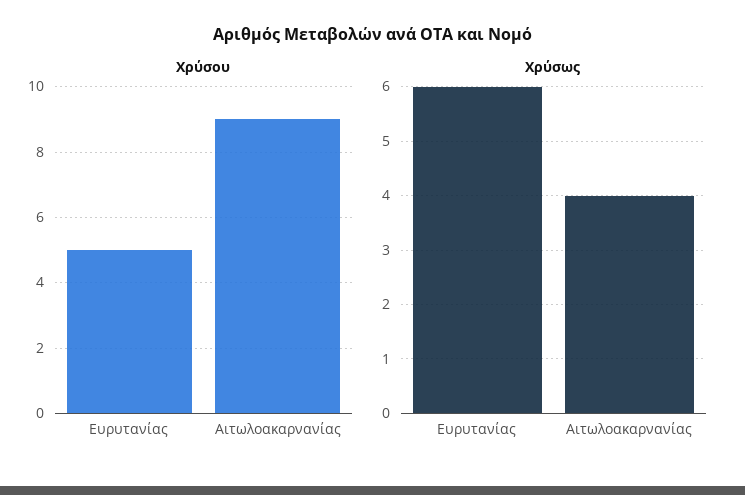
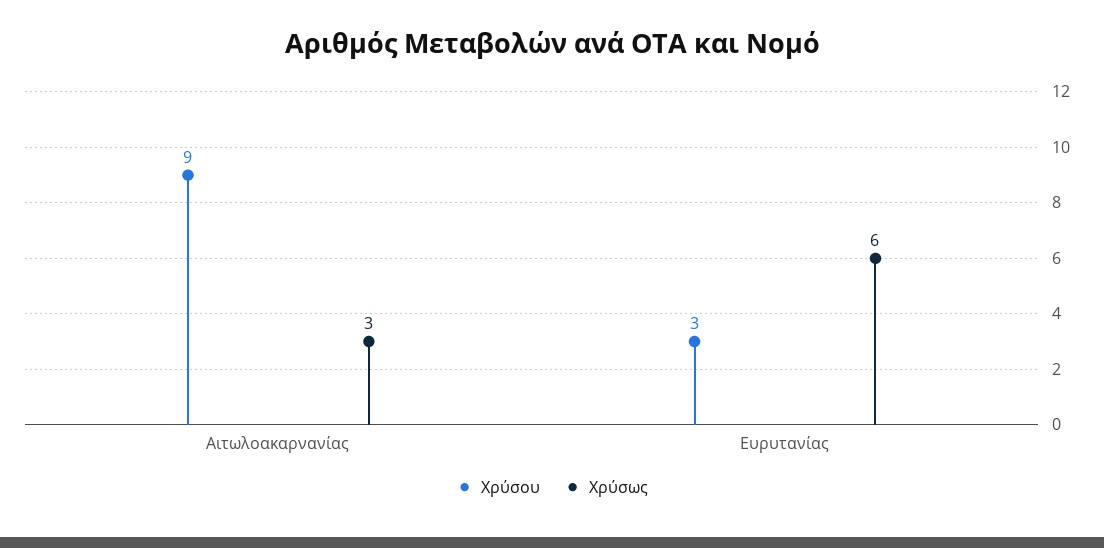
Χρύσου, Ευρυτανίας: 5 -> 3
Χρύσως, Αιτωλοακαρνανίας: 4 -> 3

